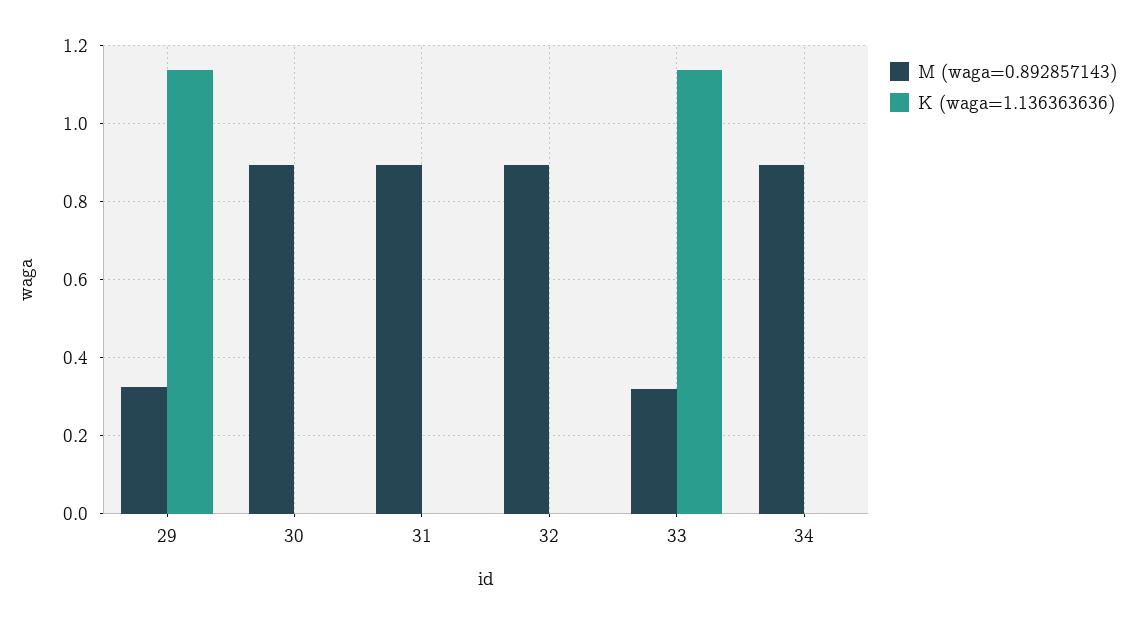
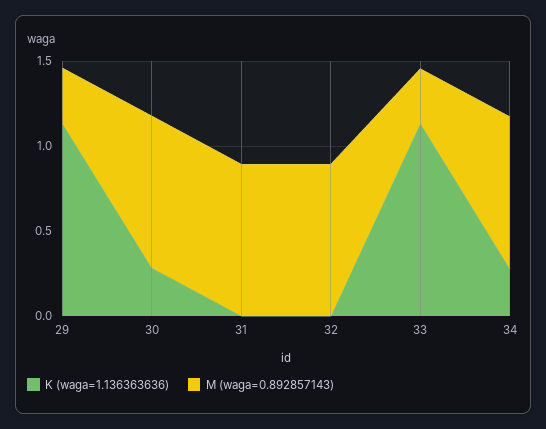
K (waga=1.136363636), 30: 0 -> 0.3
K (waga=1.136363636), 34: 0 -> 0.3

